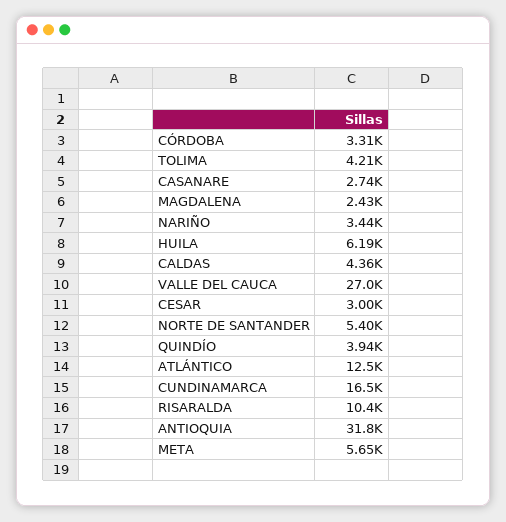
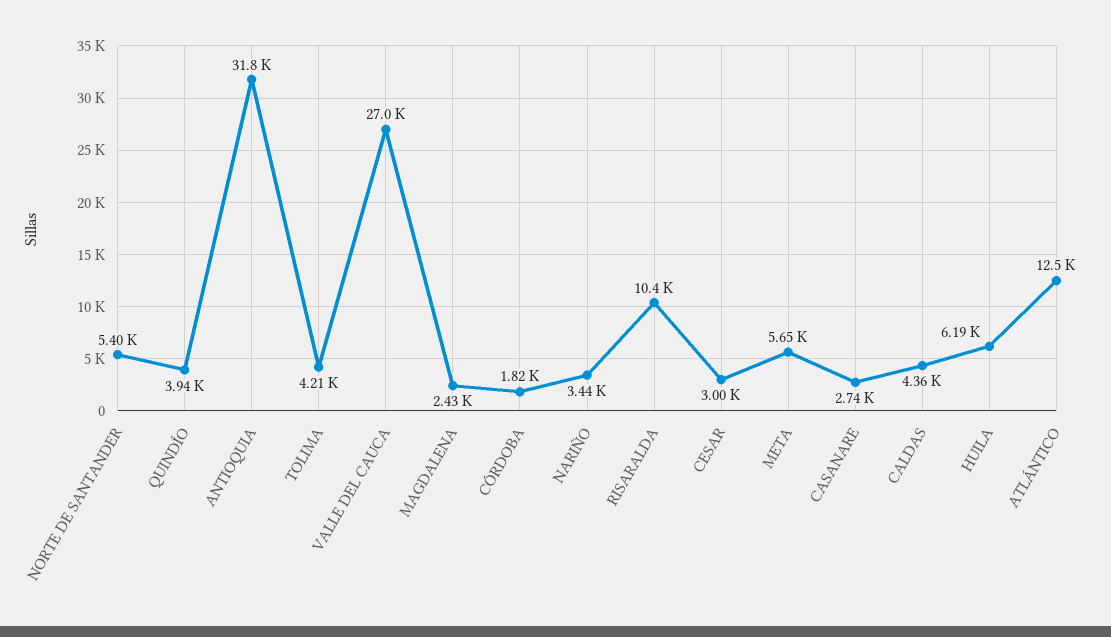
CÓRDOBA: 3310 -> 1820
CUNDINAMARCA: 16500 -> none

